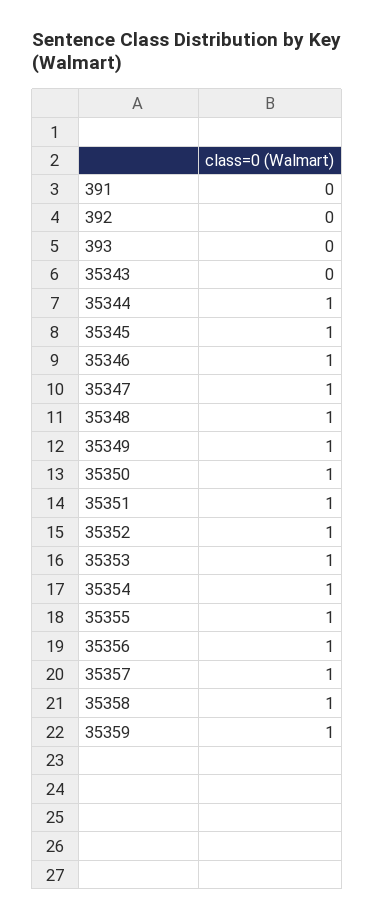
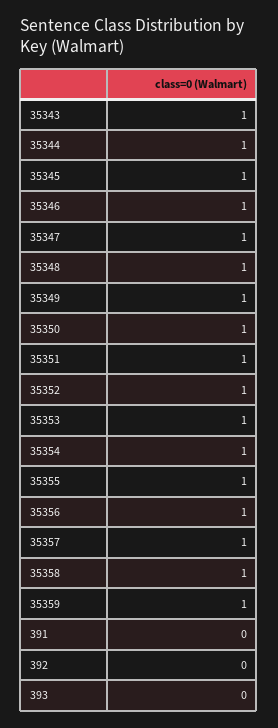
35343: 0 -> 1

